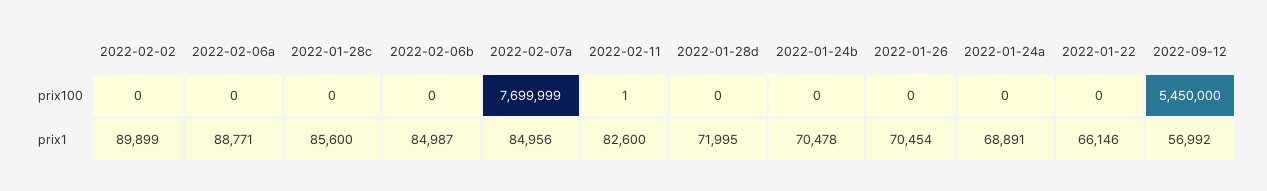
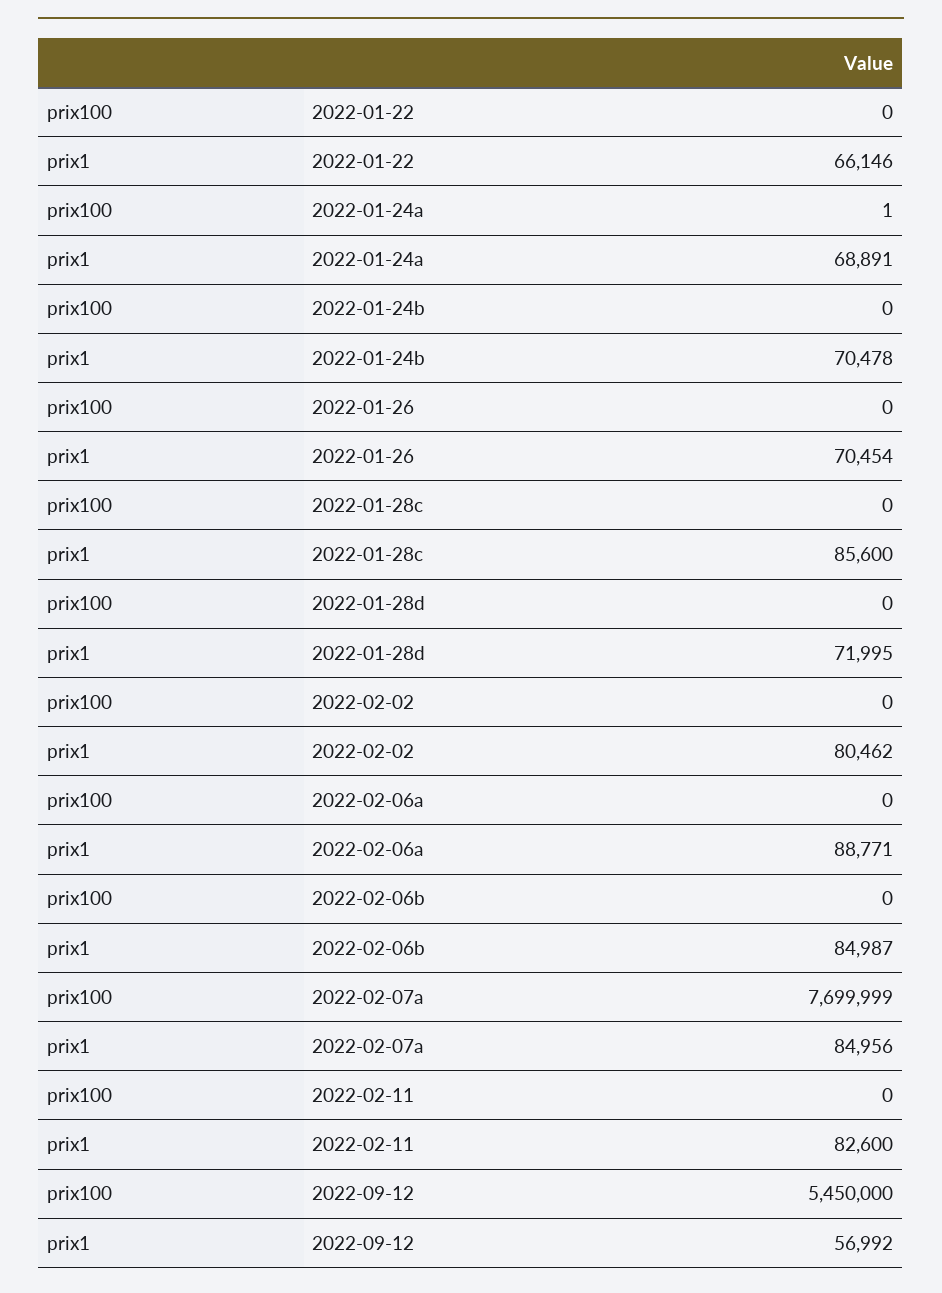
2022-02-11, prix100: 1 -> 0
2022-01-24a, prix100: 0 -> 1
2022-02-02, prix1: 89899 -> 80462

